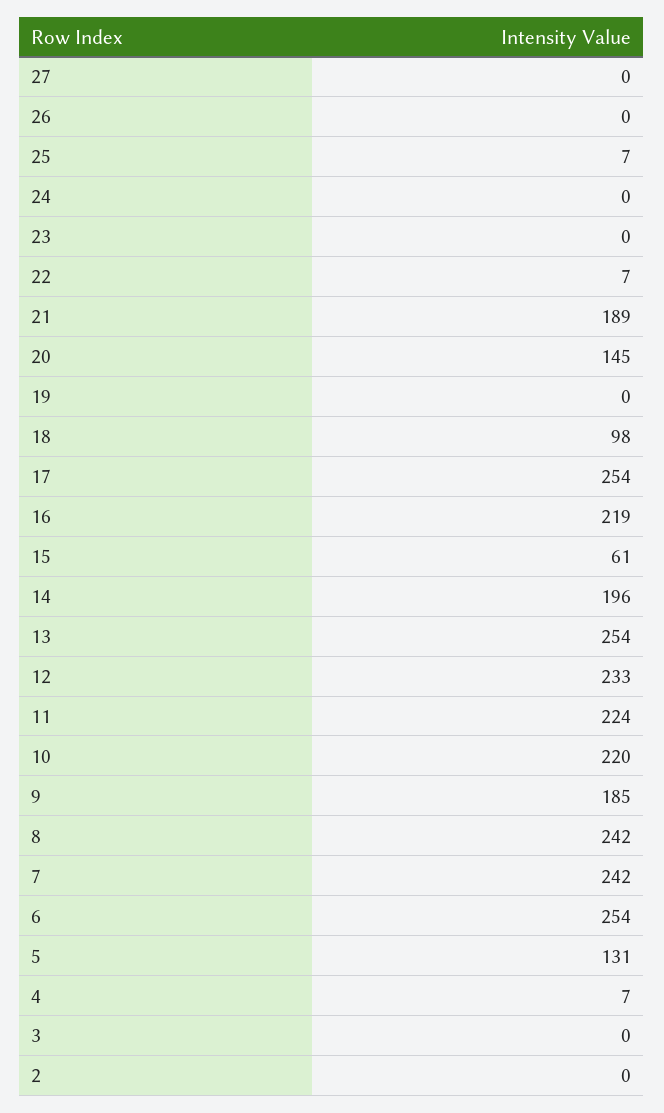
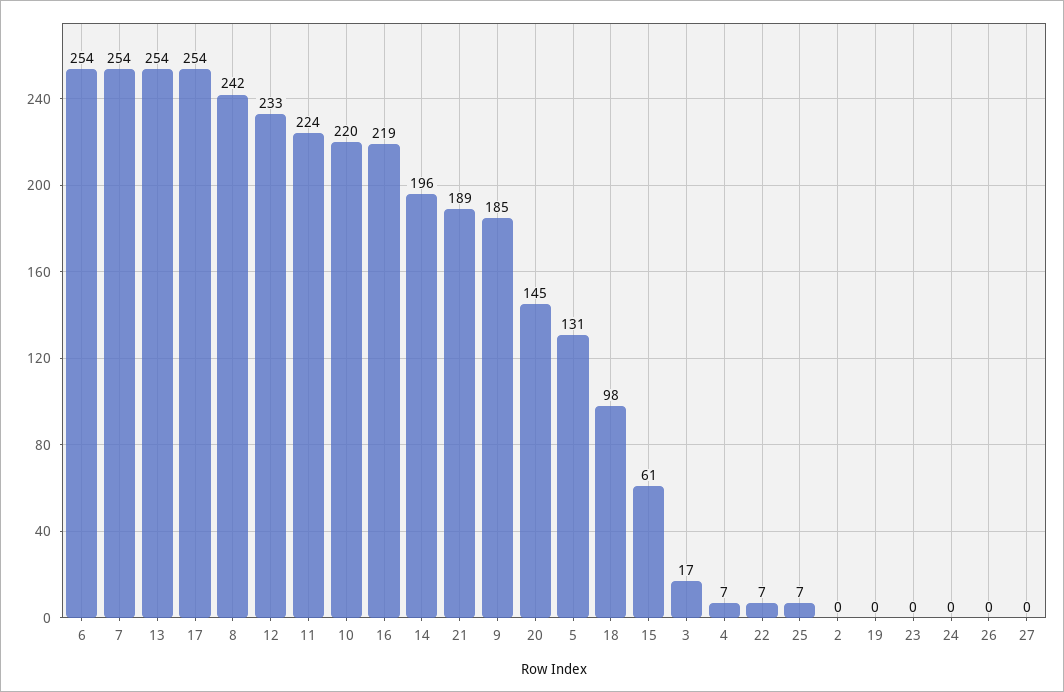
7: 242 -> 254
3: 0 -> 17

